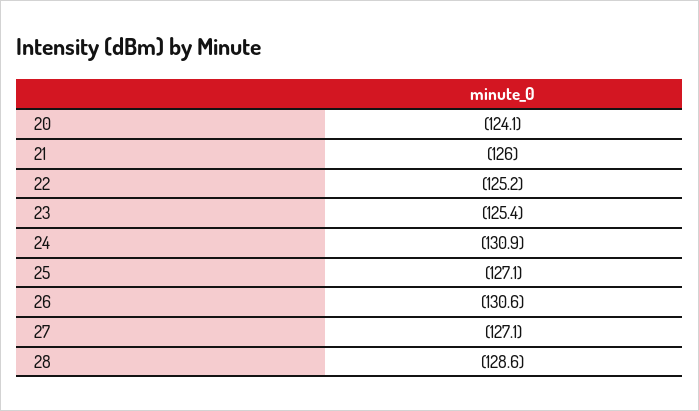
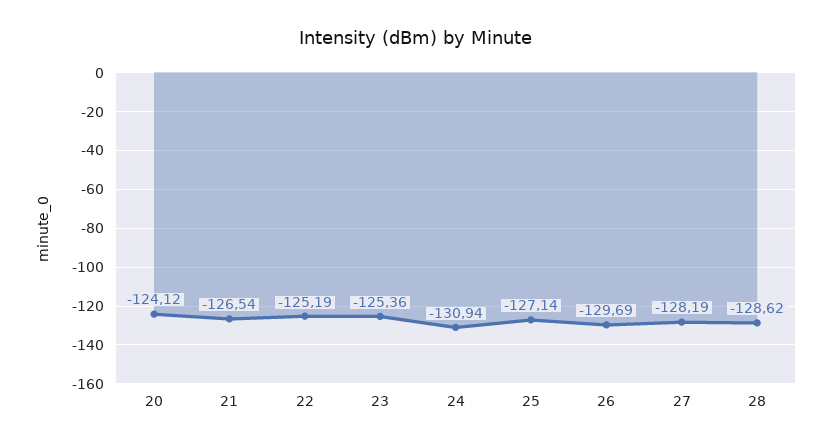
21: -126 -> -126.54
26: -130.6 -> -129.69
27: -127.1 -> -128.19

